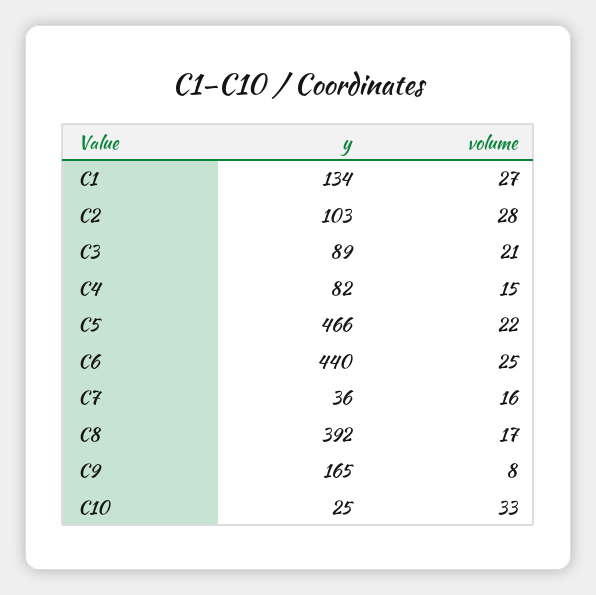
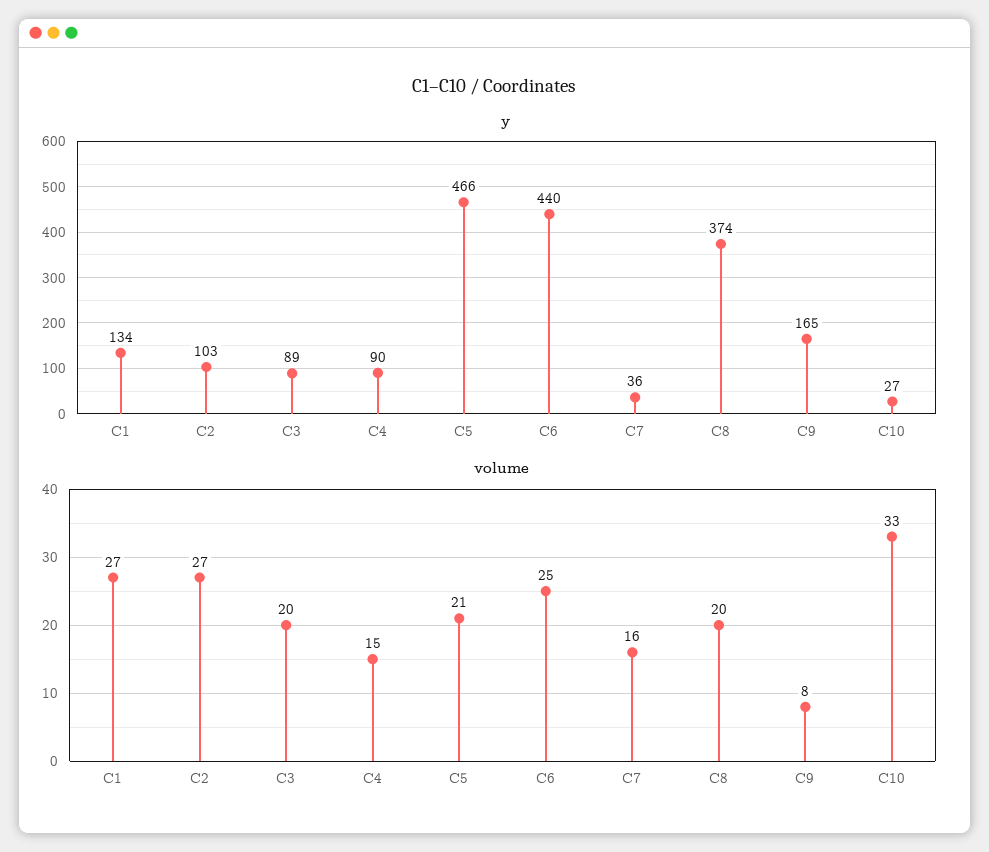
volume, C2: 28 -> 27
volume, C3: 21 -> 20
y, C4: 82 -> 90
volume, C5: 22 -> 21
y, C8: 392 -> 374
volume, C8: 17 -> 20
y, C10: 25 -> 27

